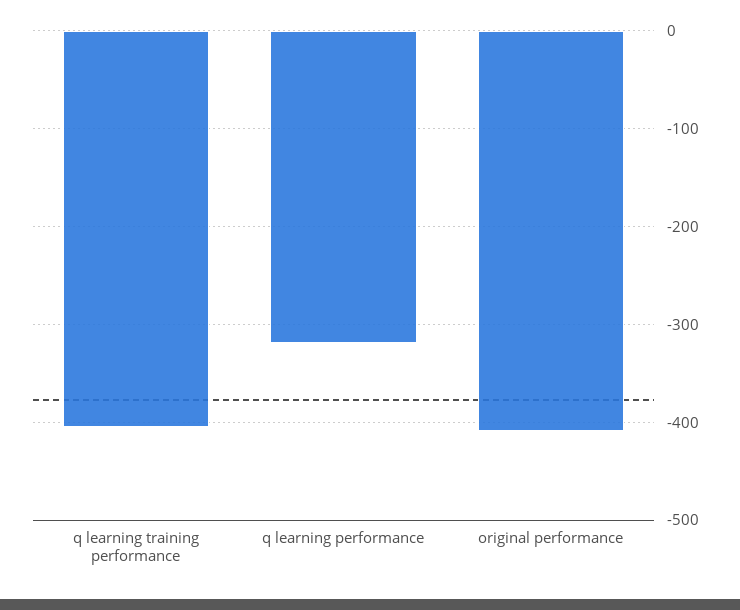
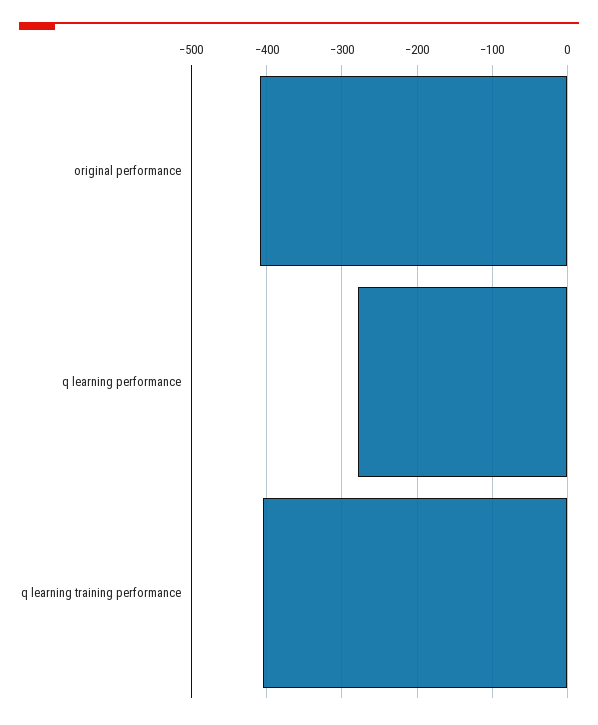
q learning performance: -320 -> -280

